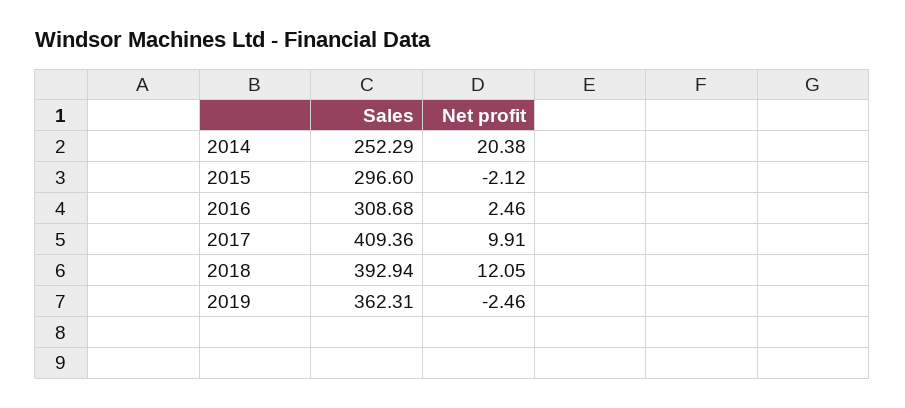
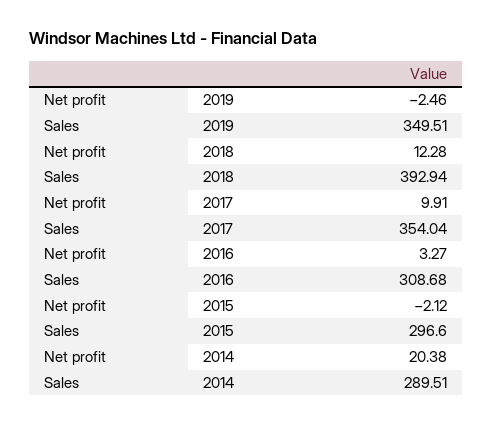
Sales, 2014: 252.29 -> 289.51
Net profit, 2016: 2.46 -> 3.27
Sales, 2017: 409.36 -> 354.04
Net profit, 2018: 12.05 -> 12.28
Sales, 2019: 362.31 -> 349.51

